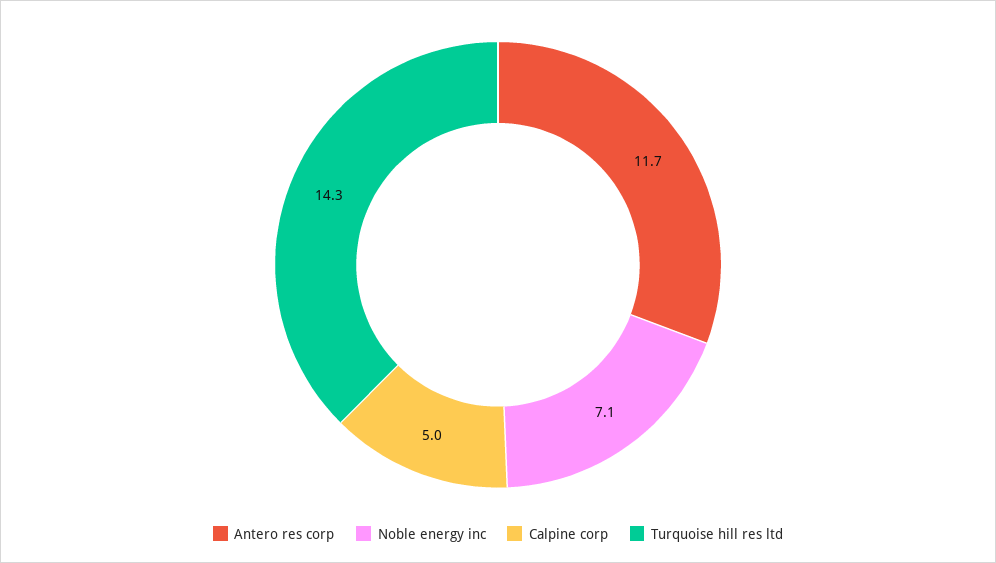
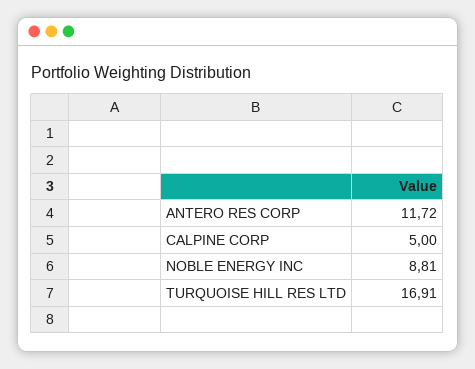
Noble energy inc: 7.1 -> 8.81
Turquoise hill res ltd: 14.3 -> 16.91

